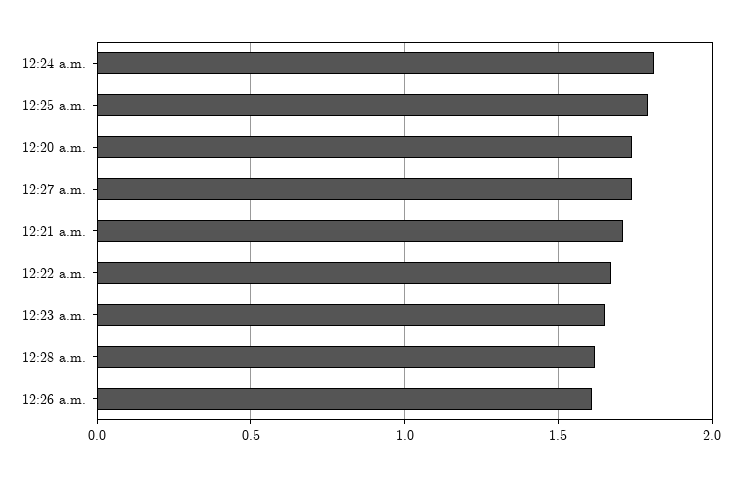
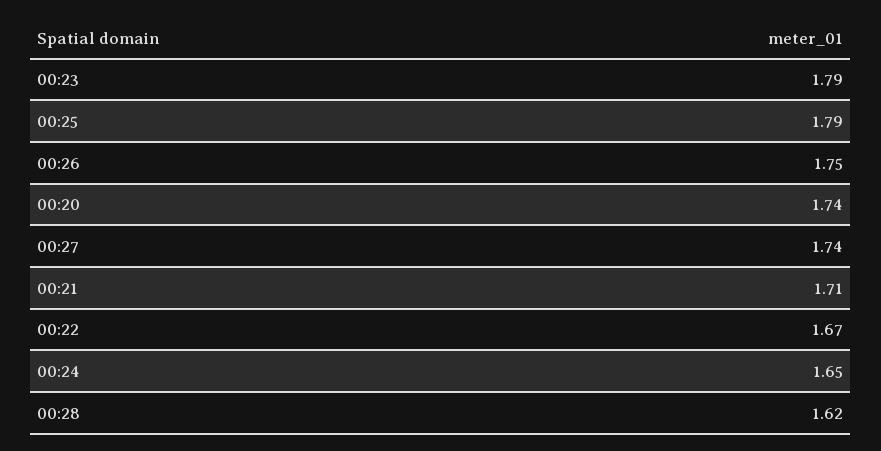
12:24 a.m.: 1.8 -> 1.65
12:23 a.m.: 1.65 -> 1.79
12:26 a.m.: 1.6 -> 1.75

